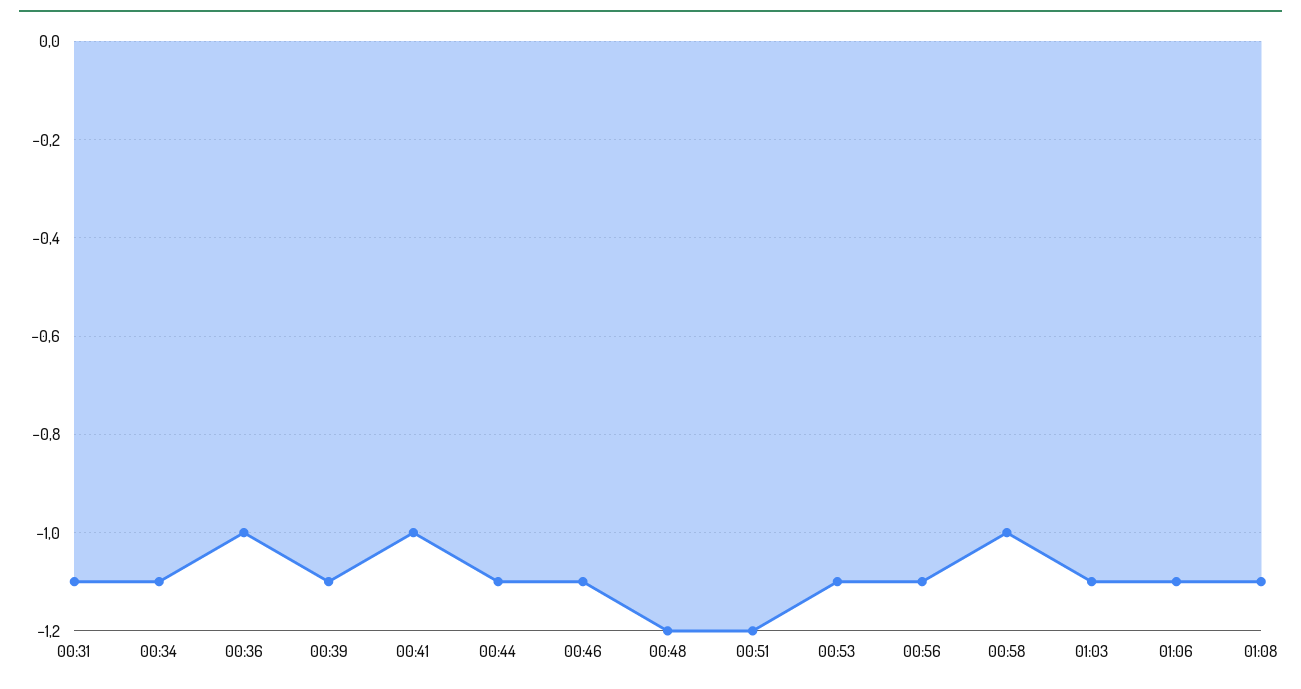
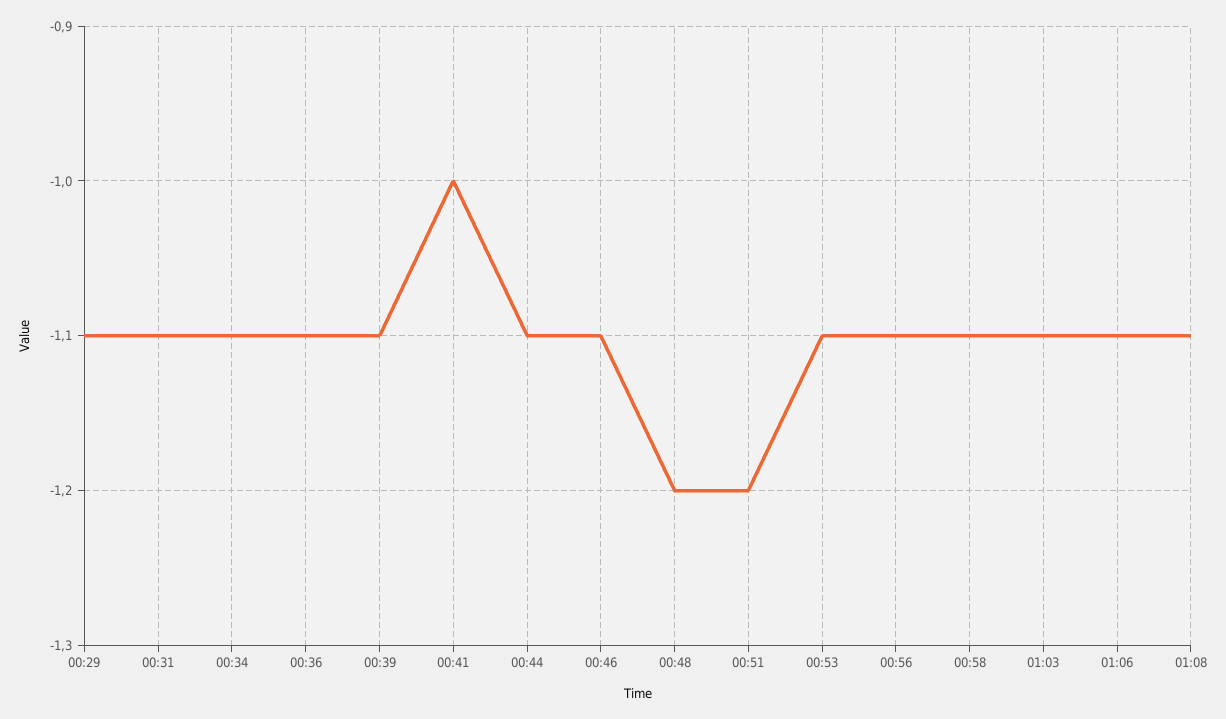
00:36: -1 -> -1.1
00:58: -1 -> -1.1
00:29: none -> -1.1

